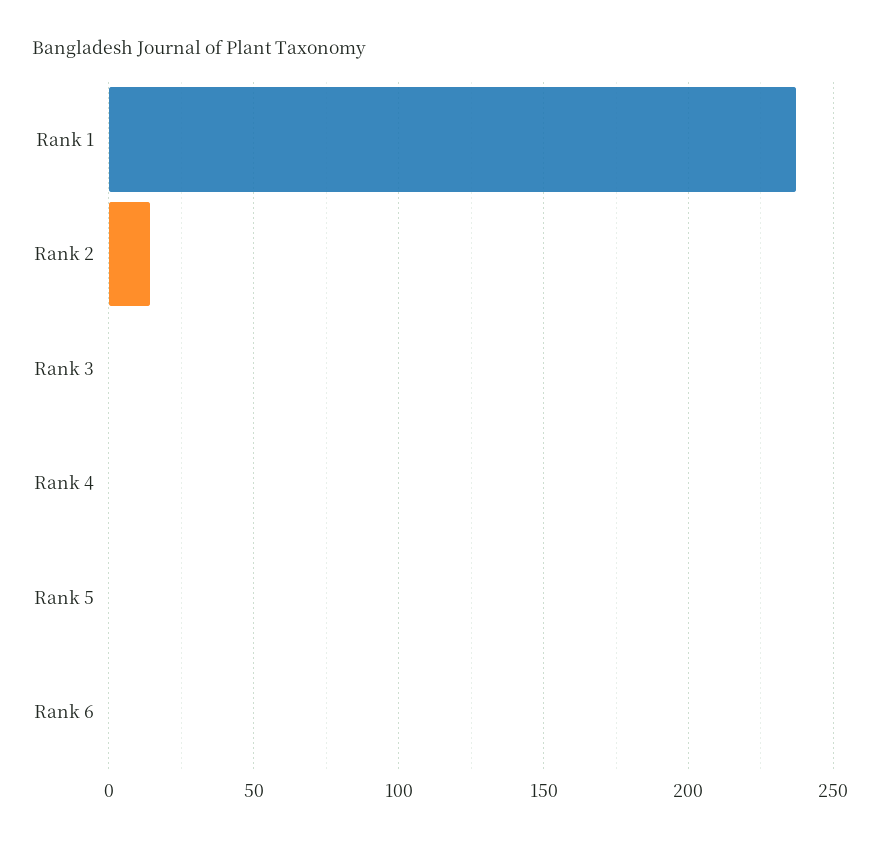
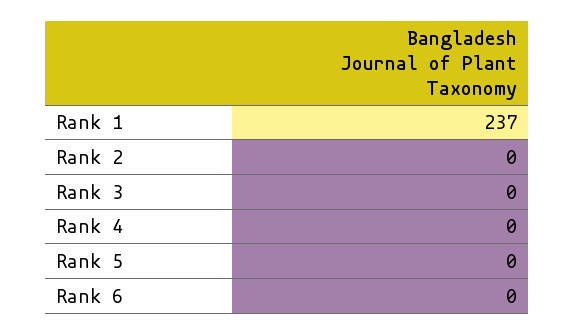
Rank 2: 15 -> 0

